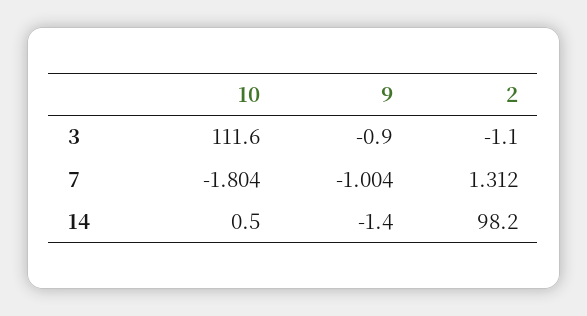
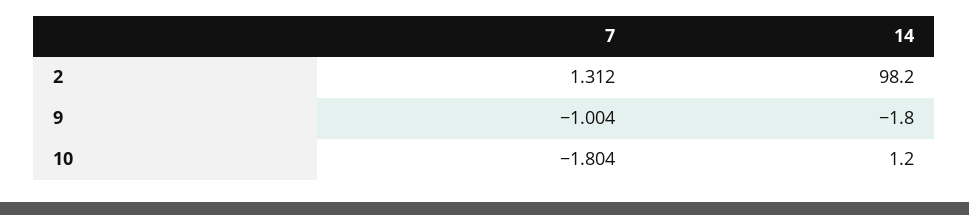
10, 3: 111.6 -> none
9, 3: -0.9 -> none
2, 3: -1.1 -> none
10, 14: 0.5 -> 1.2
9, 14: -1.4 -> -1.8

